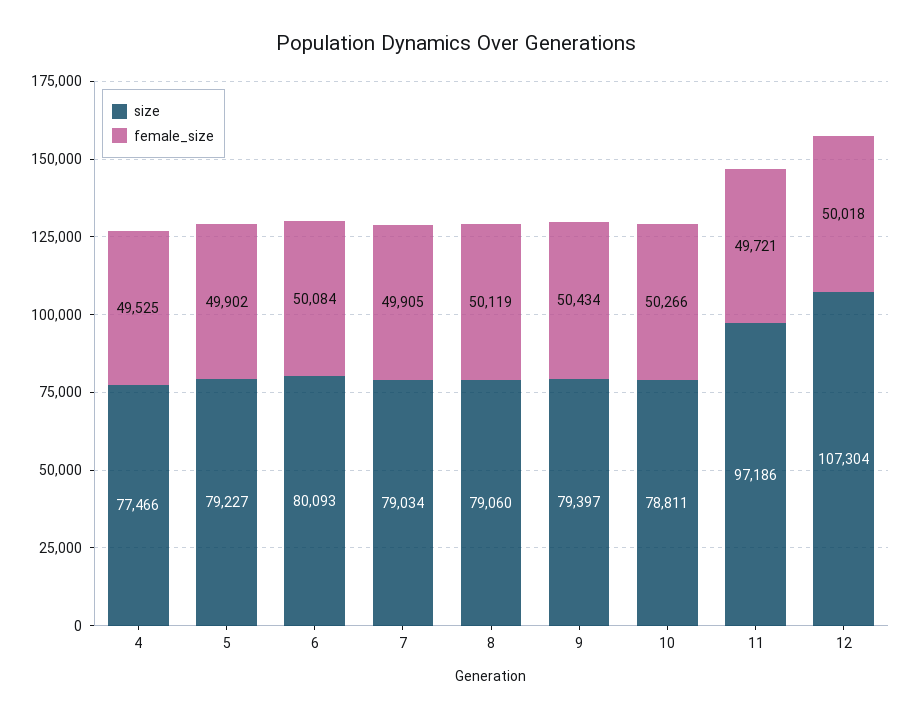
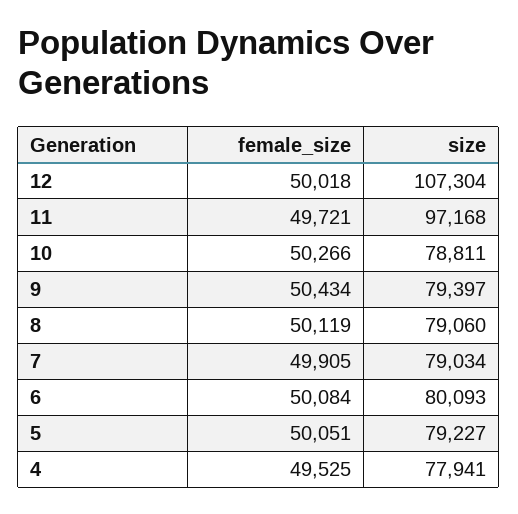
size, 4: 77466 -> 77941
female_size, 5: 49902 -> 50051
size, 11: 97186 -> 97168

